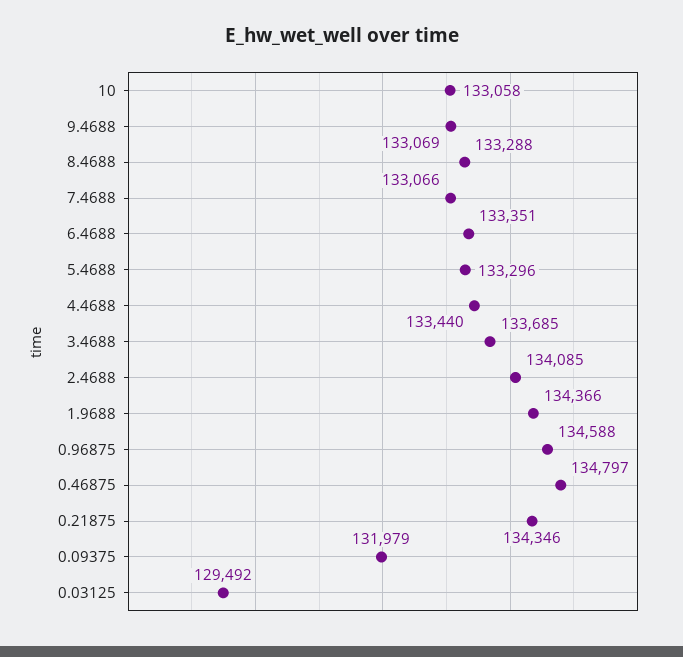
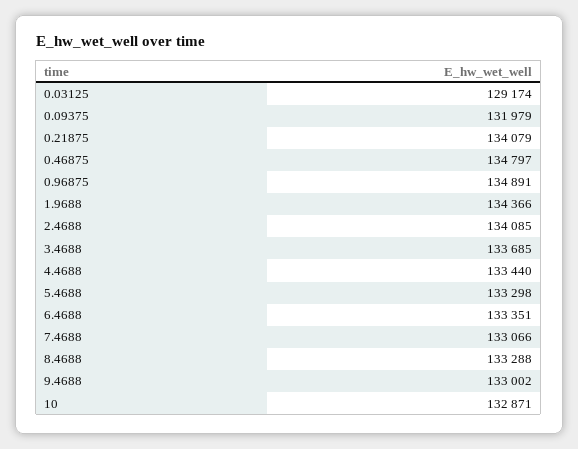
10: 133058 -> 132871
9.4688: 133069 -> 133002
5.4688: 133296 -> 133298
0.96875: 134588 -> 134891
0.21875: 134346 -> 134079
0.03125: 129492 -> 129174

